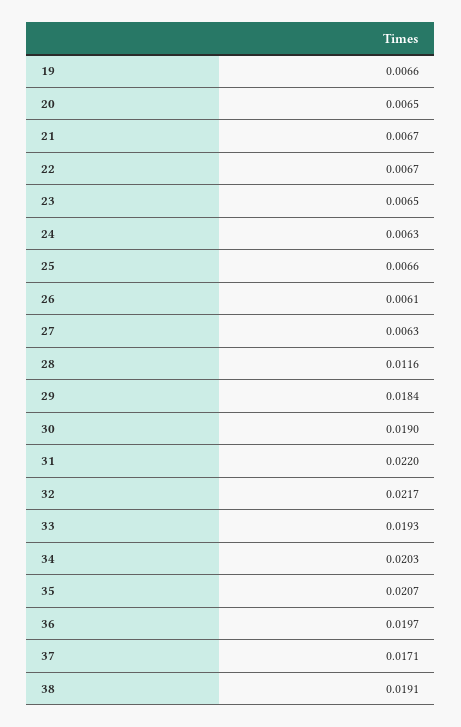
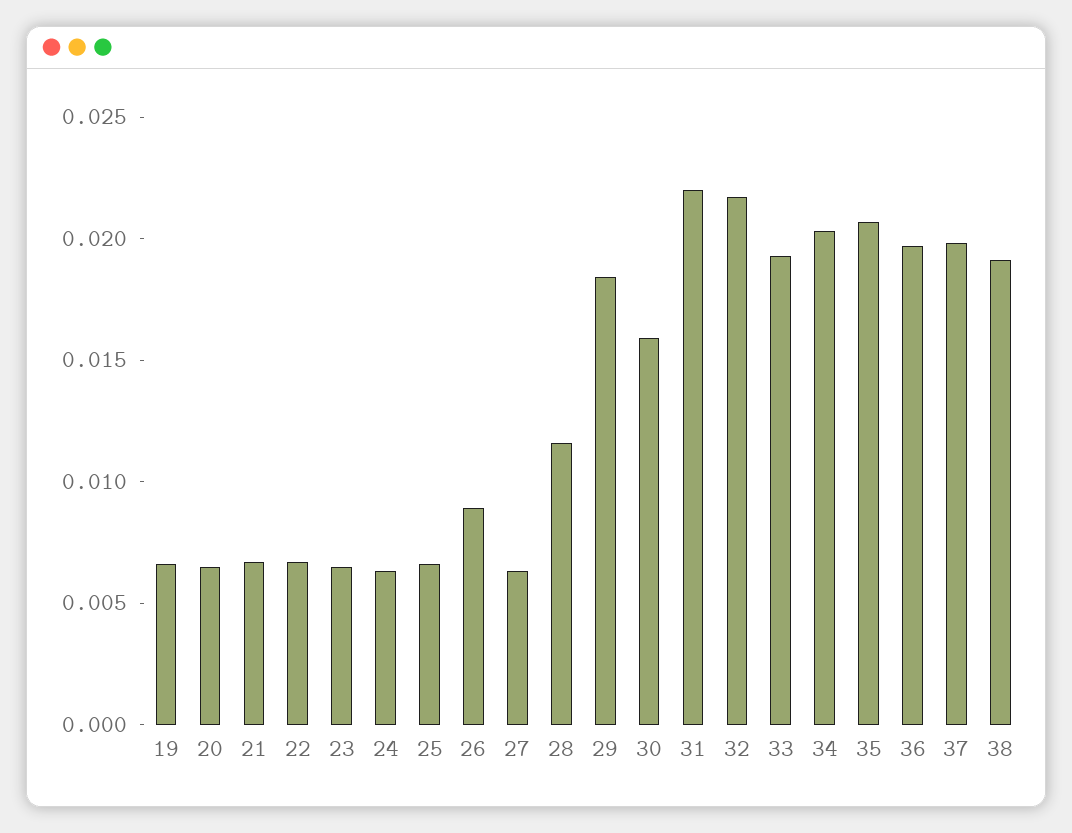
26: 0.0061 -> 0.009
30: 0.019 -> 0.016
37: 0.0171 -> 0.02

